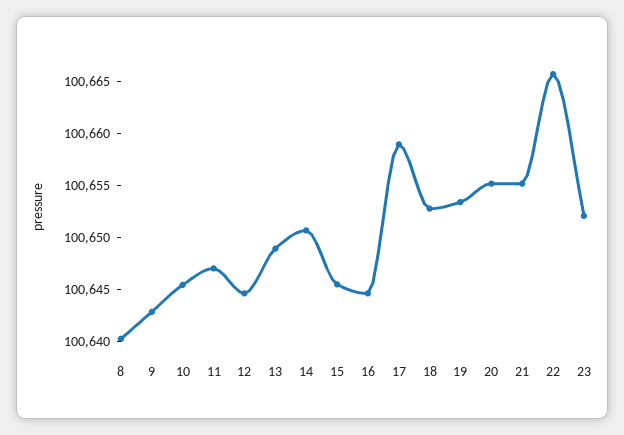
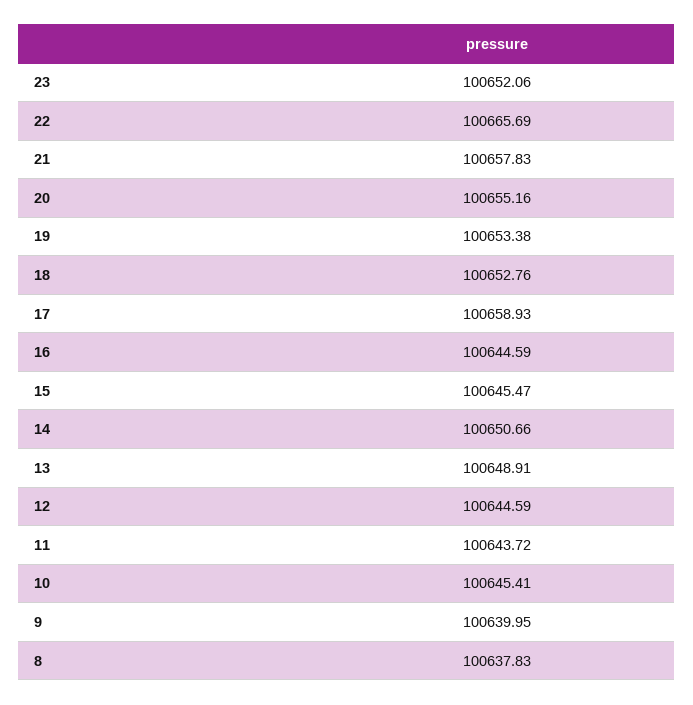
8: 100640 -> 100637.83
9: 100643 -> 100639.95
11: 100647 -> 100643.72
21: 100655 -> 100657.83

